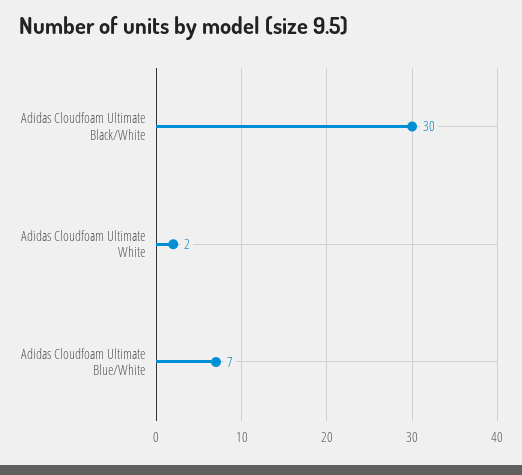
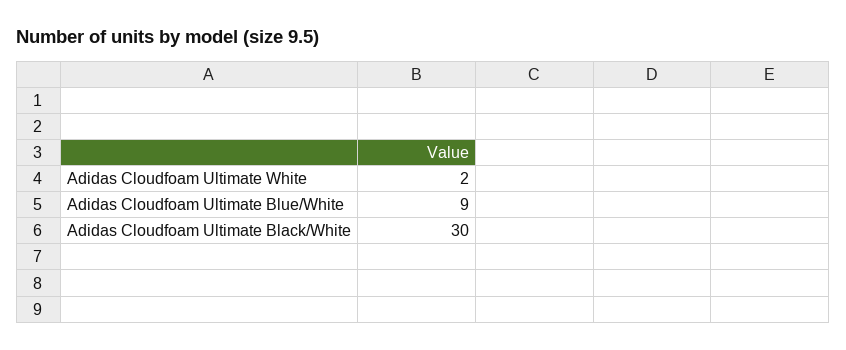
Adidas Cloudfoam Ultimate Blue/White: 7 -> 9

